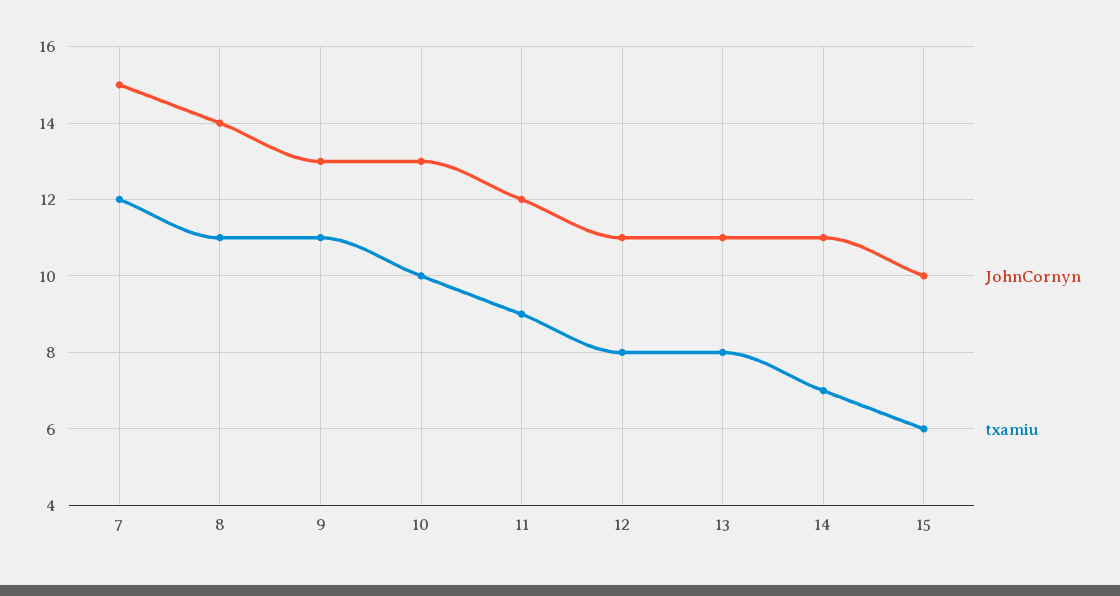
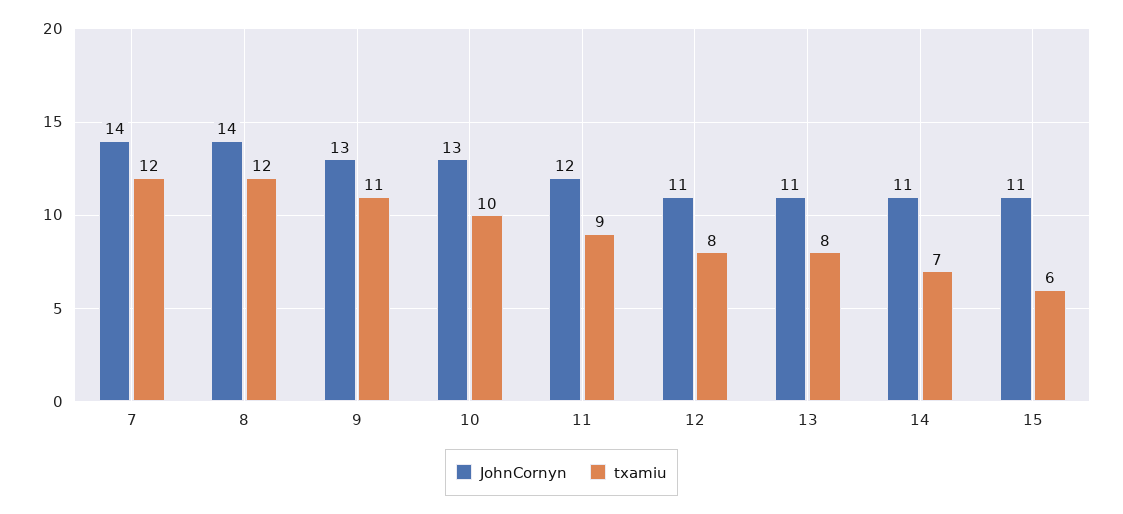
JohnCornyn, 7: 15 -> 14
txamiu, 8: 11 -> 12
JohnCornyn, 15: 10 -> 11

